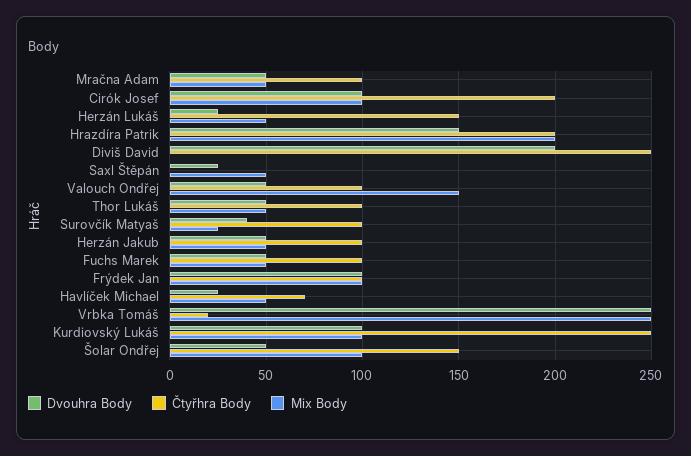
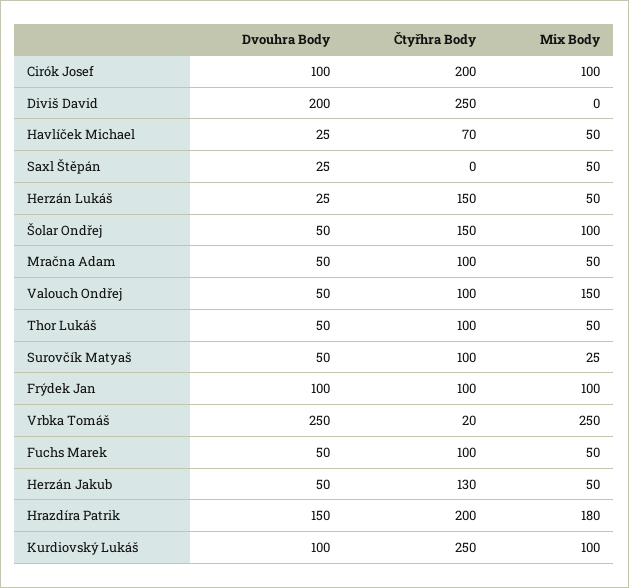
Mix Body, Hrazdíra Patrik: 200 -> 180
Dvouhra Body, Surovčík Matyaš: 40 -> 50
Čtyřhra Body, Herzán Jakub: 100 -> 130

